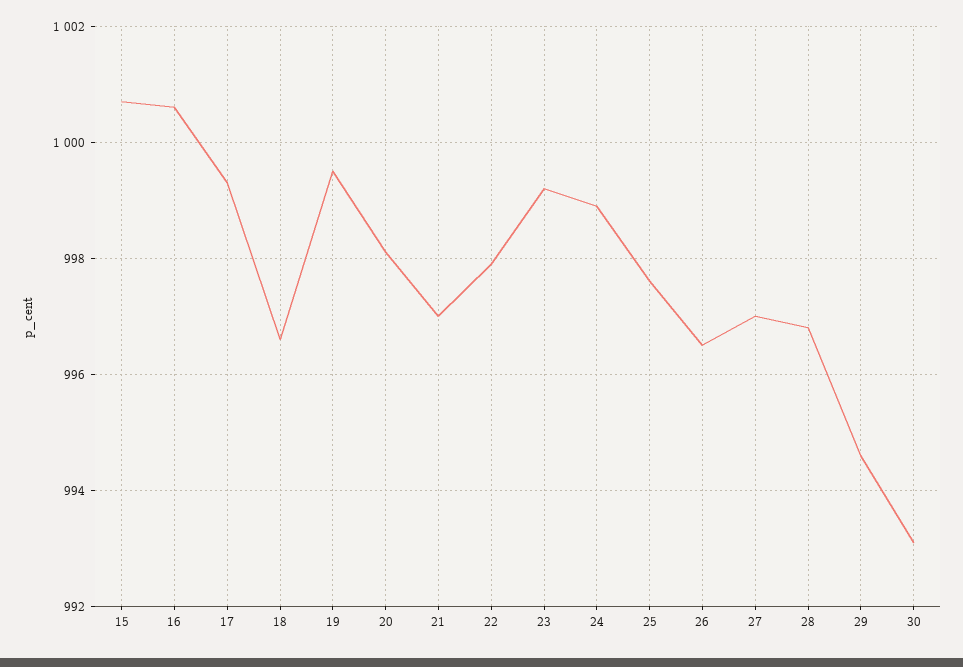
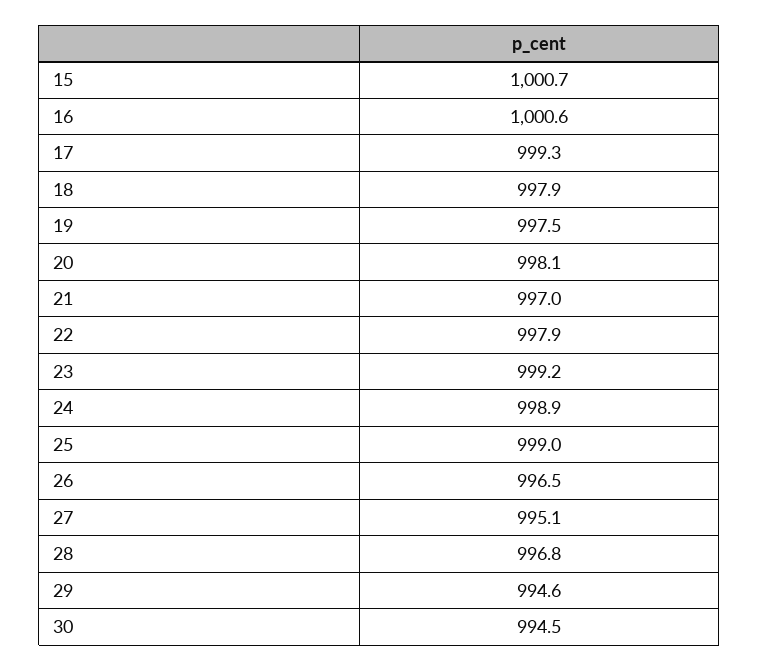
18: 996.5 -> 997.9
19: 999.5 -> 997.5
25: 997.5 -> 999
27: 997 -> 995.1
30: 993 -> 994.5

